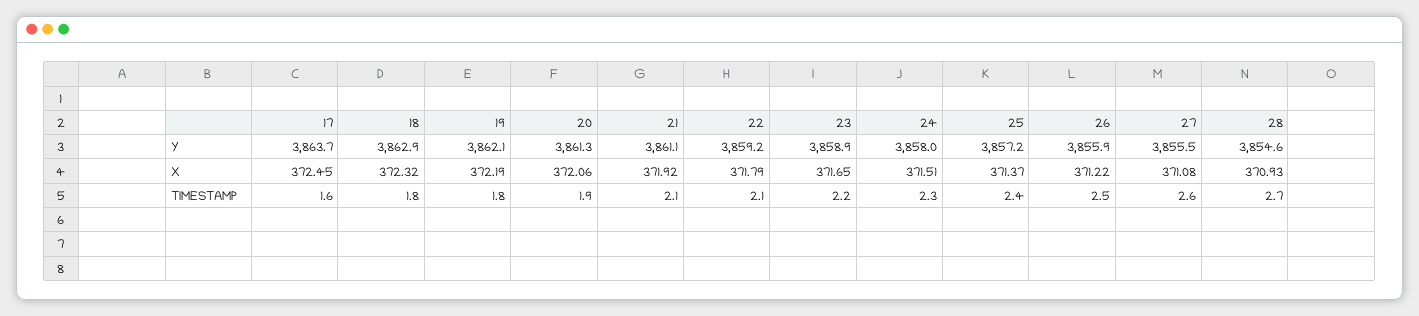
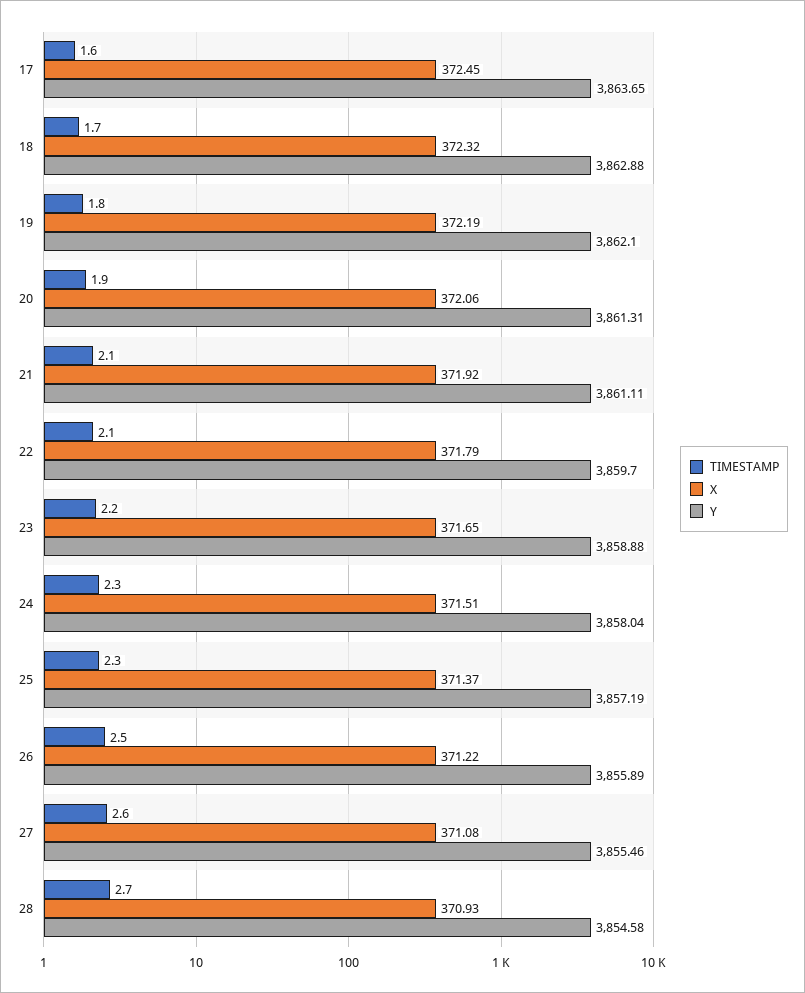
Y, 22: 3859.2 -> 3859.7
TIMESTAMP, 18: 1.8 -> 1.7
TIMESTAMP, 25: 2.4 -> 2.3

